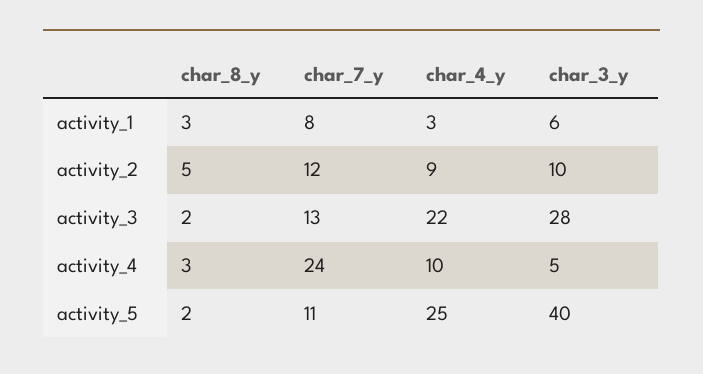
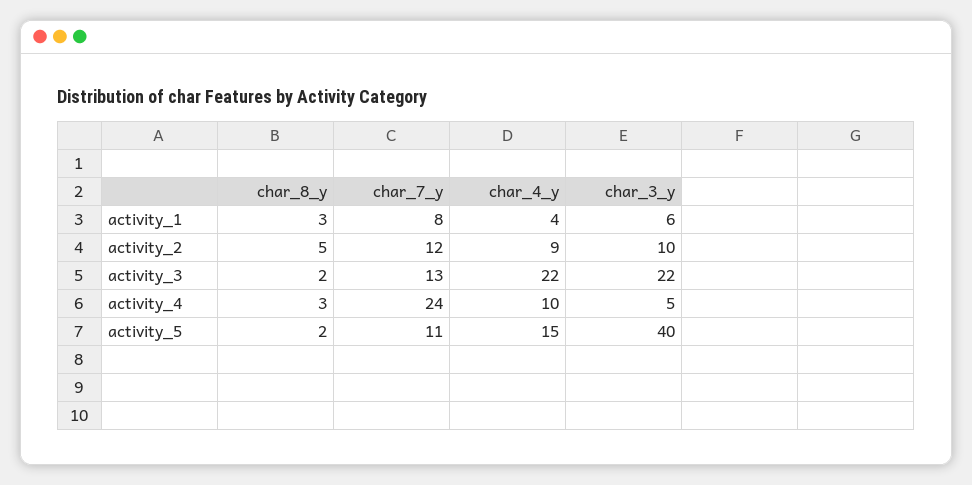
char_4_y, activity_1: 3 -> 4
char_3_y, activity_3: 28 -> 22
char_4_y, activity_5: 25 -> 15

